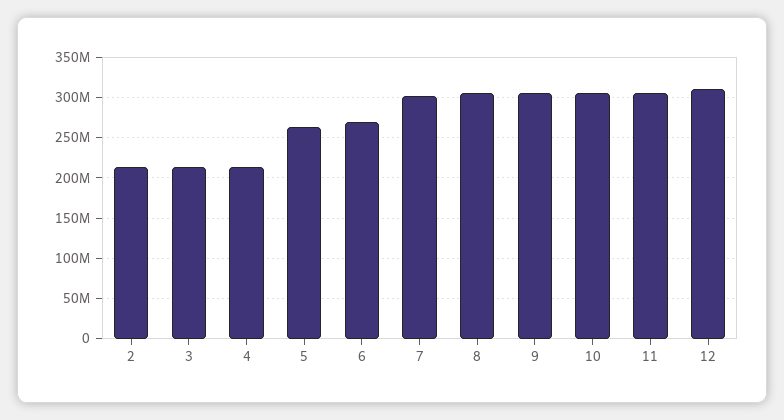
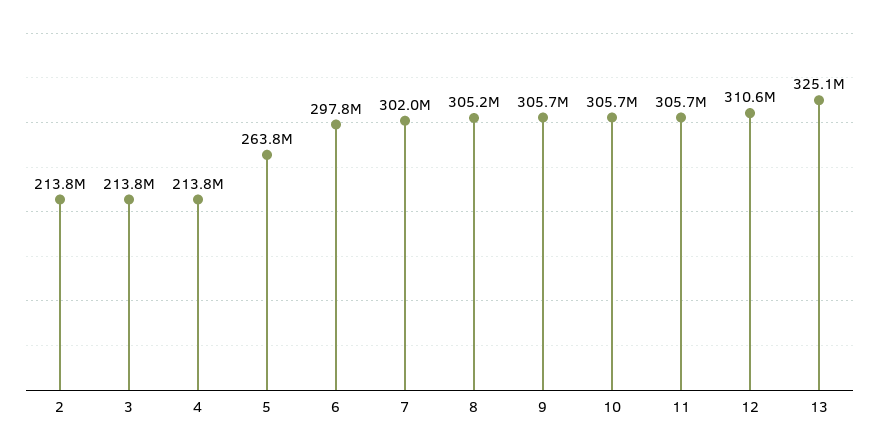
6: 270000000 -> 297800000
13: none -> 325100000

